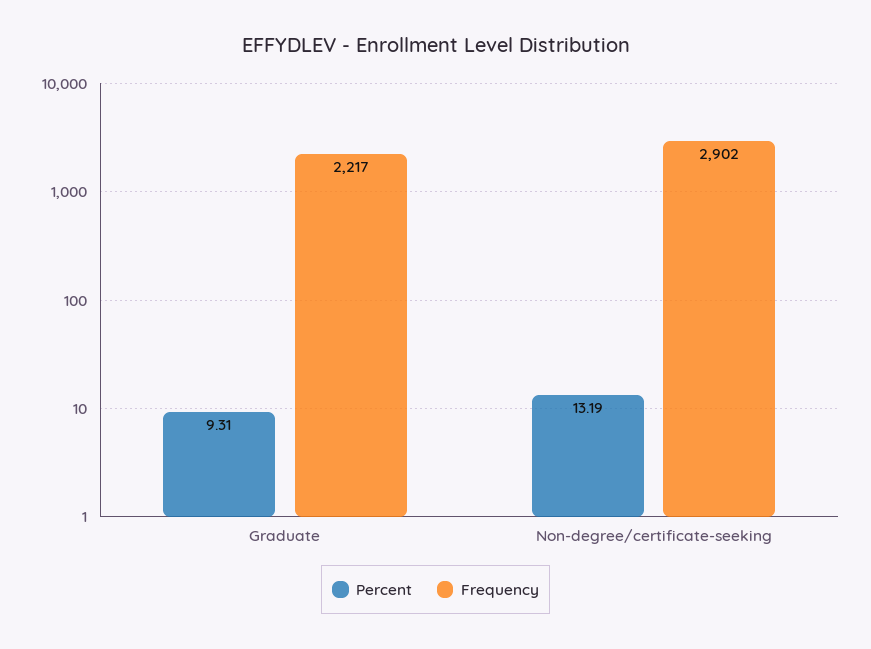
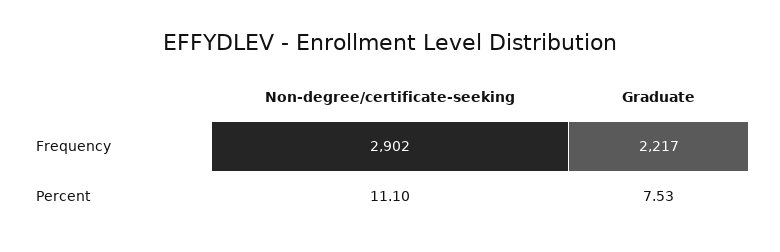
Percent, Graduate: 9.31 -> 7.53
Percent, Non-degree/certificate-seeking: 13.19 -> 11.1

